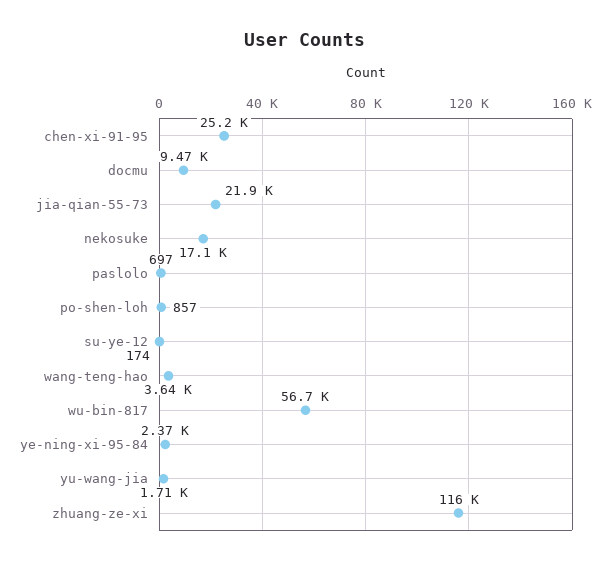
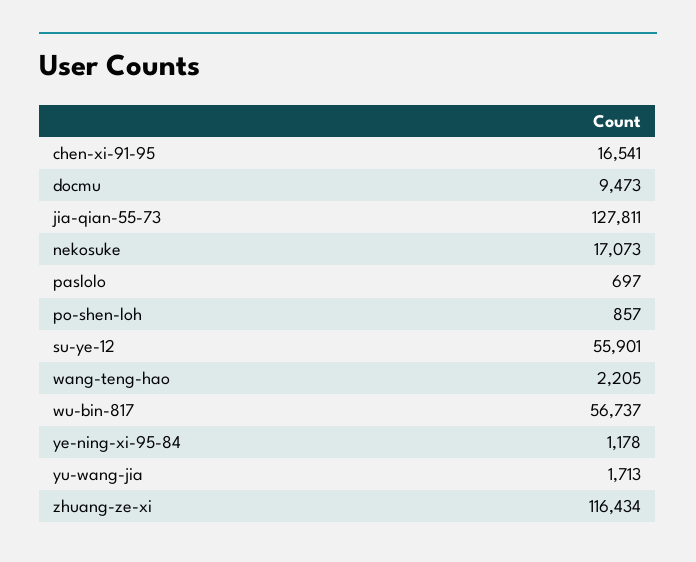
chen-xi-91-95: 25200 -> 16541
jia-qian-55-73: 21900 -> 127811
su-ye-12: 174 -> 55901
wang-teng-hao: 3640 -> 2205
ye-ning-xi-95-84: 2370 -> 1178

